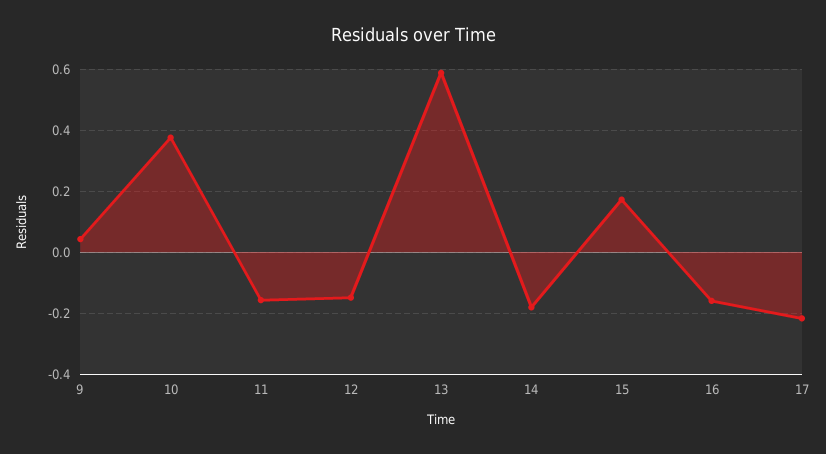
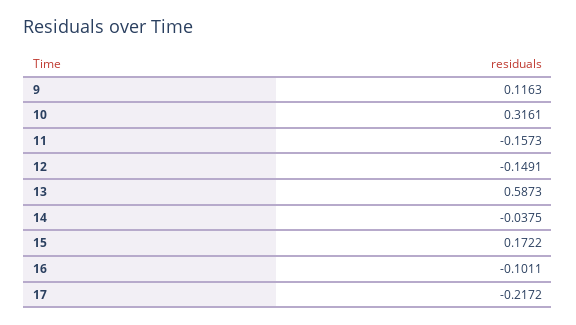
9: 0.04 -> 0.1163
10: 0.38 -> 0.3161
14: -0.18 -> -0.0375
16: -0.16 -> -0.1011

